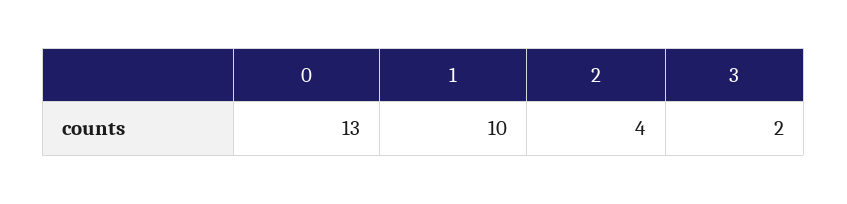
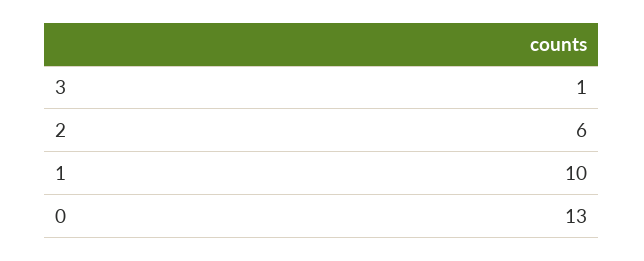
2: 4 -> 6
3: 2 -> 1

